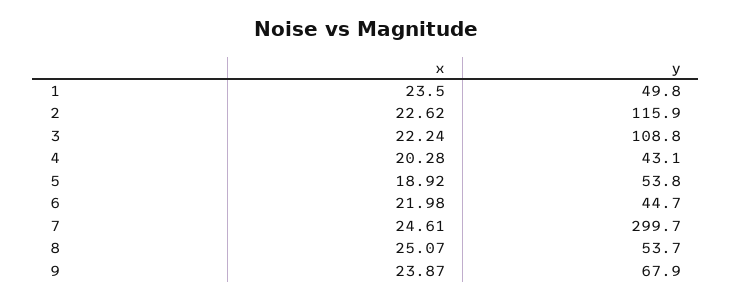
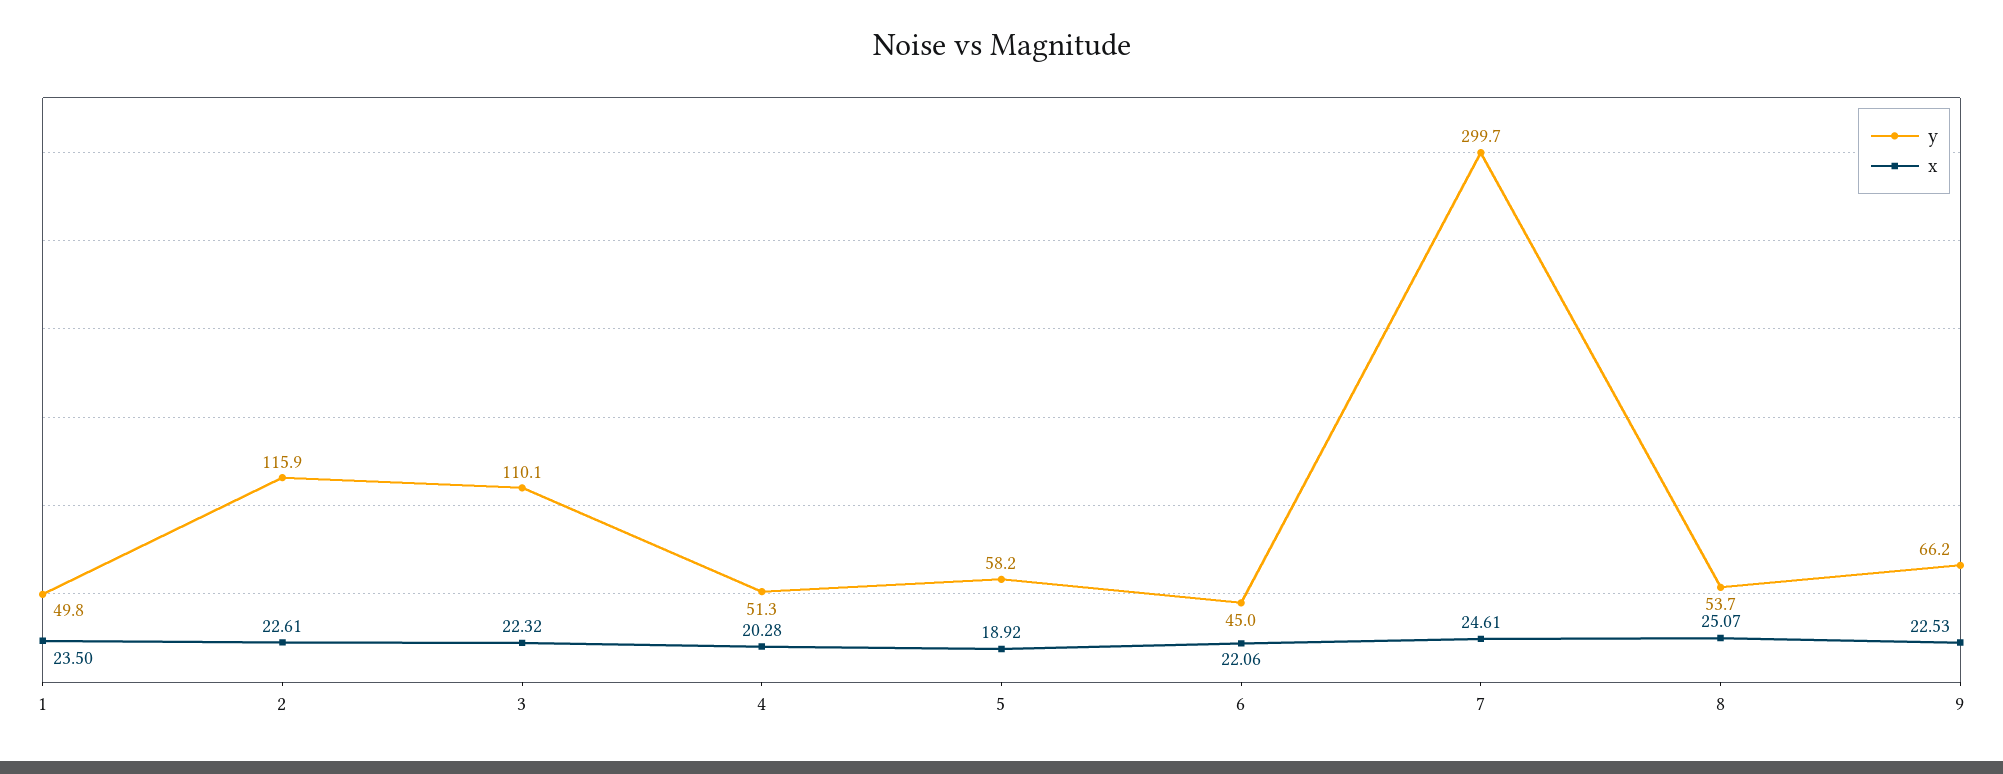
x, 2: 22.62 -> 22.61
x, 3: 22.24 -> 22.32
y, 3: 108.8 -> 110.1
y, 4: 43.1 -> 51.3
y, 5: 53.8 -> 58.2
x, 6: 21.98 -> 22.06
y, 6: 44.7 -> 45
x, 9: 23.87 -> 22.53
y, 9: 67.9 -> 66.2

